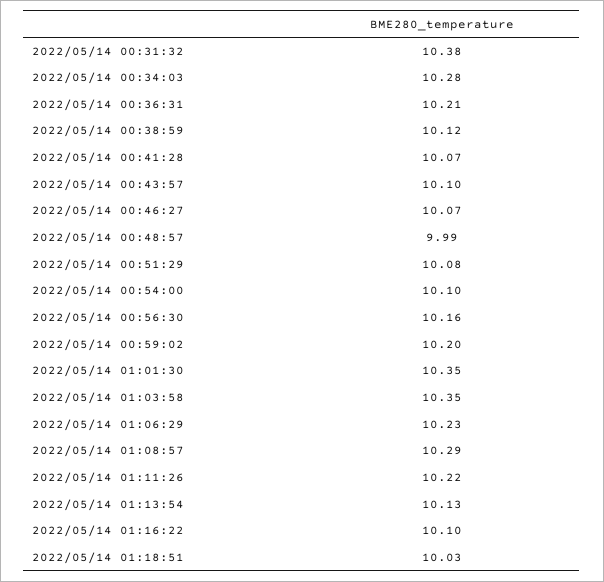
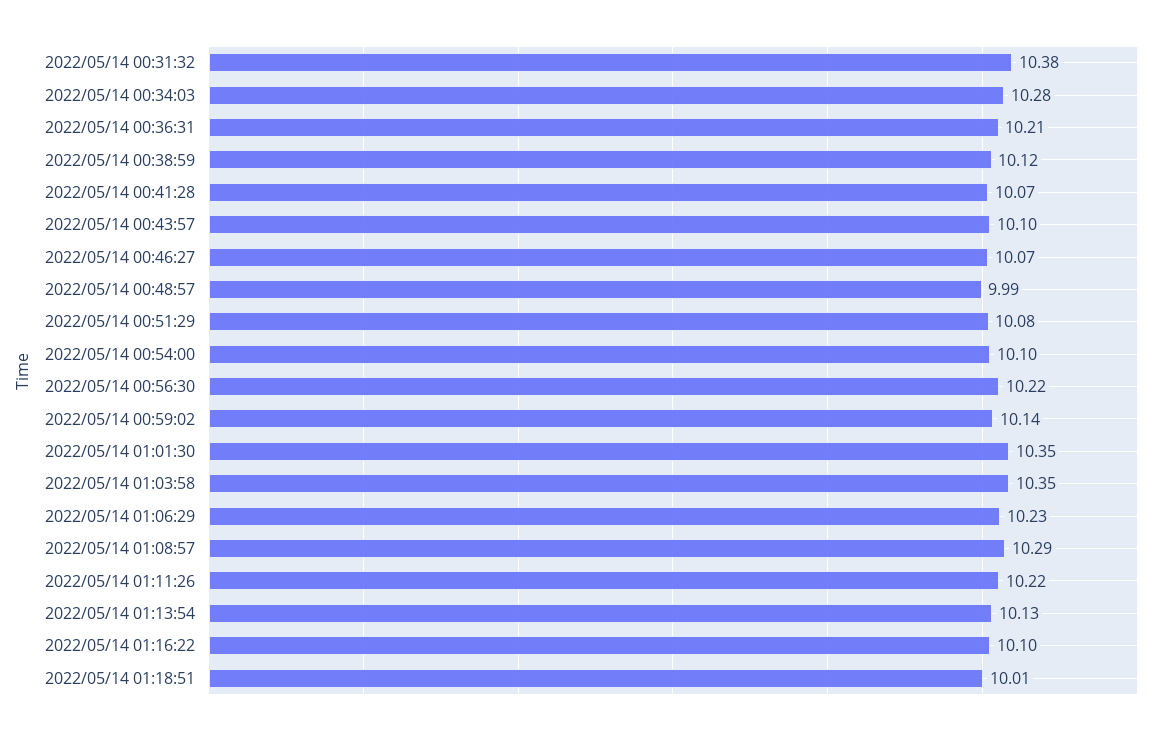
2022/05/14 00:56:30: 10.16 -> 10.22
2022/05/14 00:59:02: 10.2 -> 10.14
2022/05/14 01:18:51: 10.03 -> 10.01

